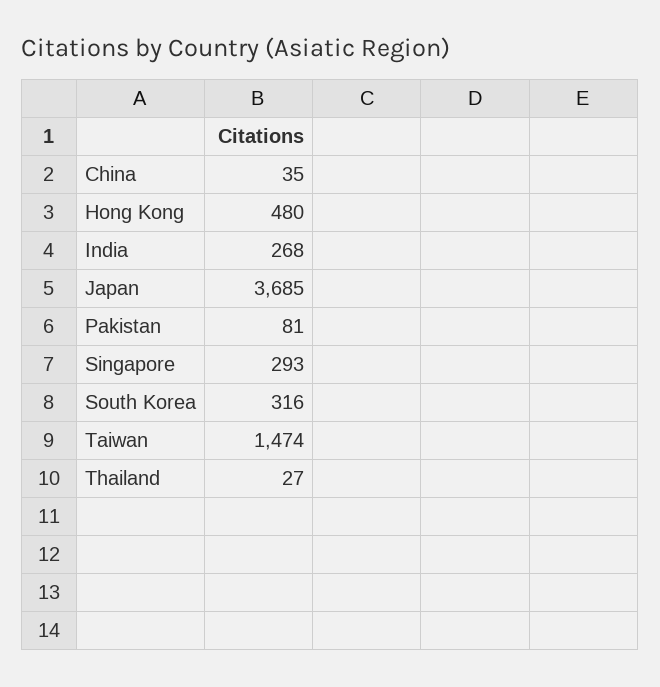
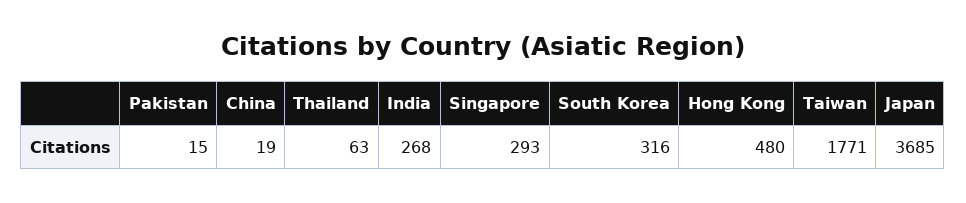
China: 35 -> 19
Pakistan: 81 -> 15
Taiwan: 1474 -> 1771
Thailand: 27 -> 63

